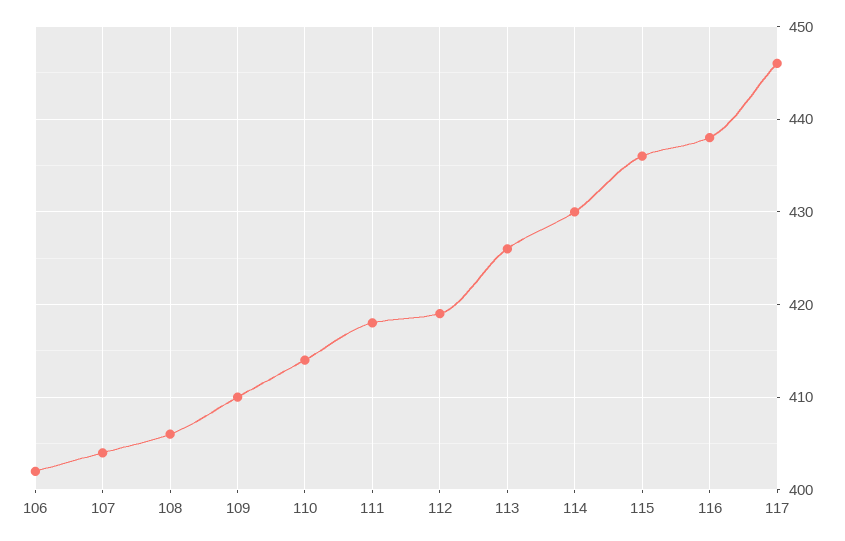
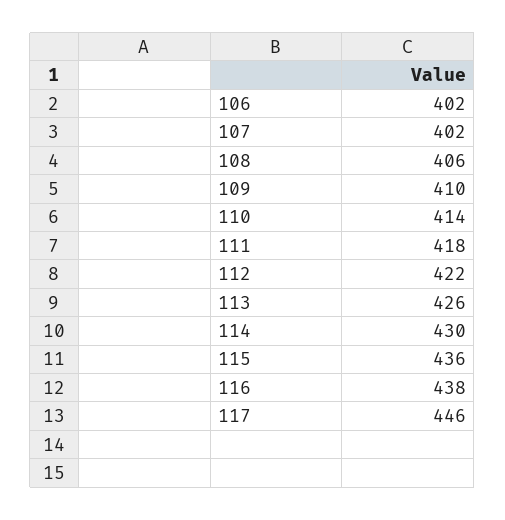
107: 404 -> 402
112: 419 -> 422

